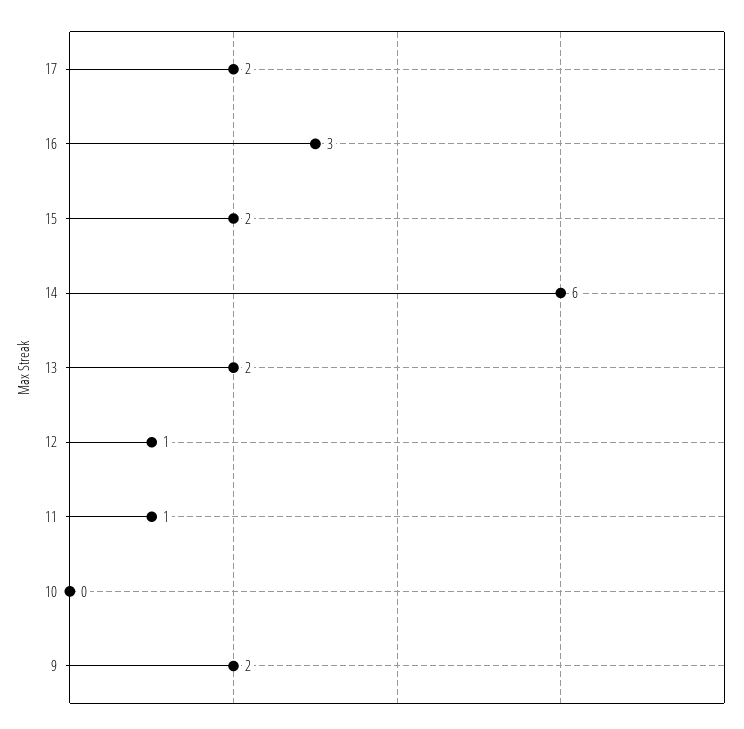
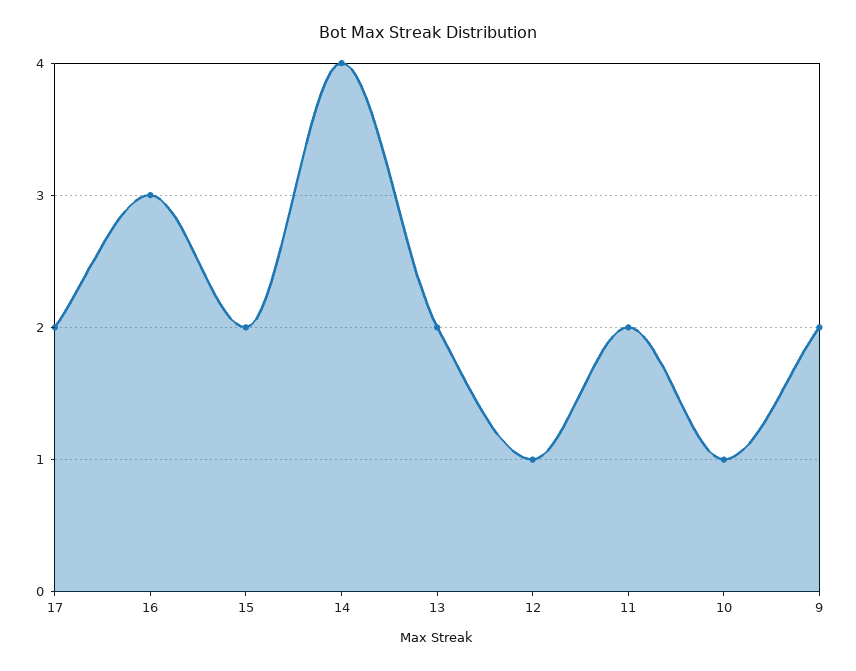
14: 6 -> 4
11: 1 -> 2
10: 0 -> 1

